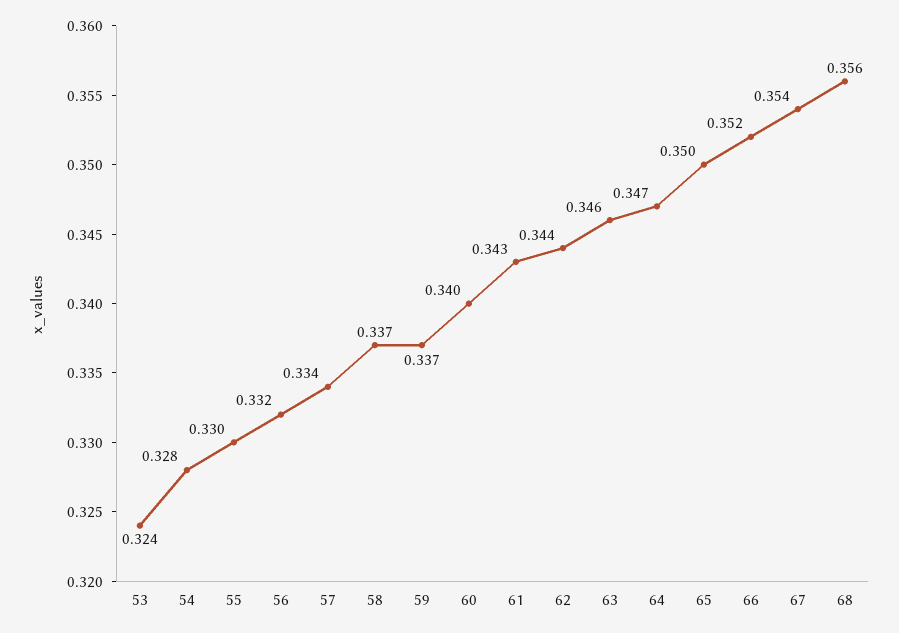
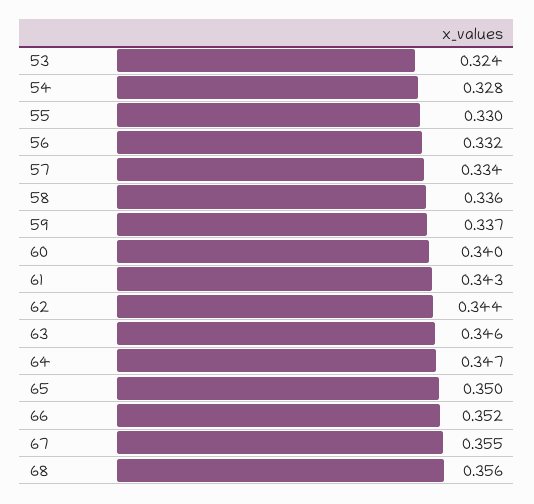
58: 0.337 -> 0.336
67: 0.354 -> 0.355

